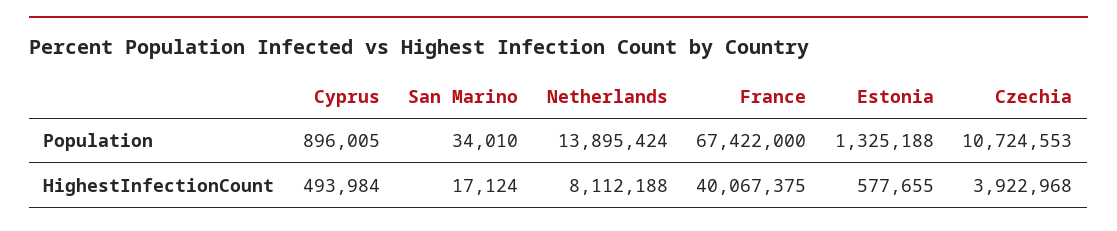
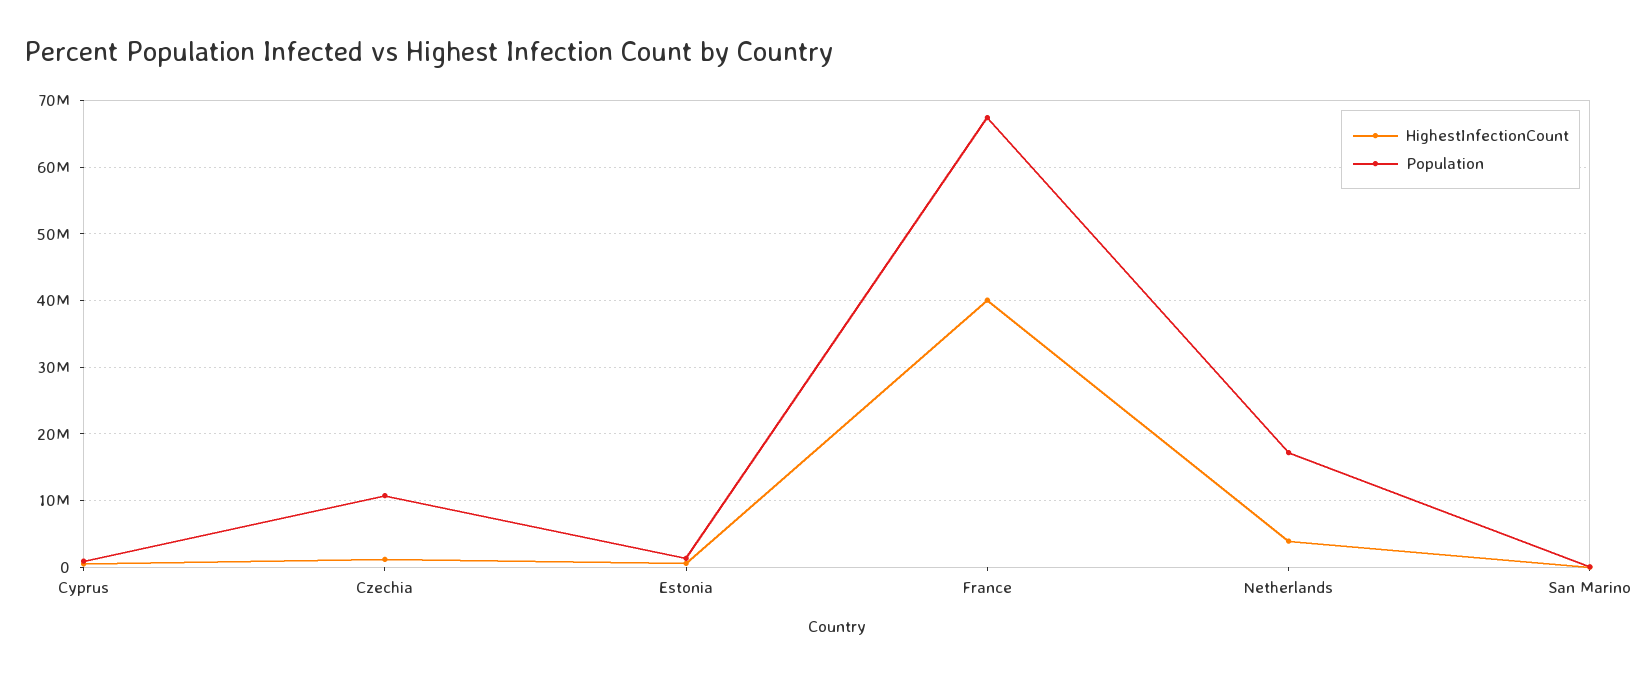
Population, Netherlands: 13895424 -> 17000000
HighestInfectionCount, Netherlands: 8112188 -> 4000000
HighestInfectionCount, Czechia: 3922968 -> 1000000

